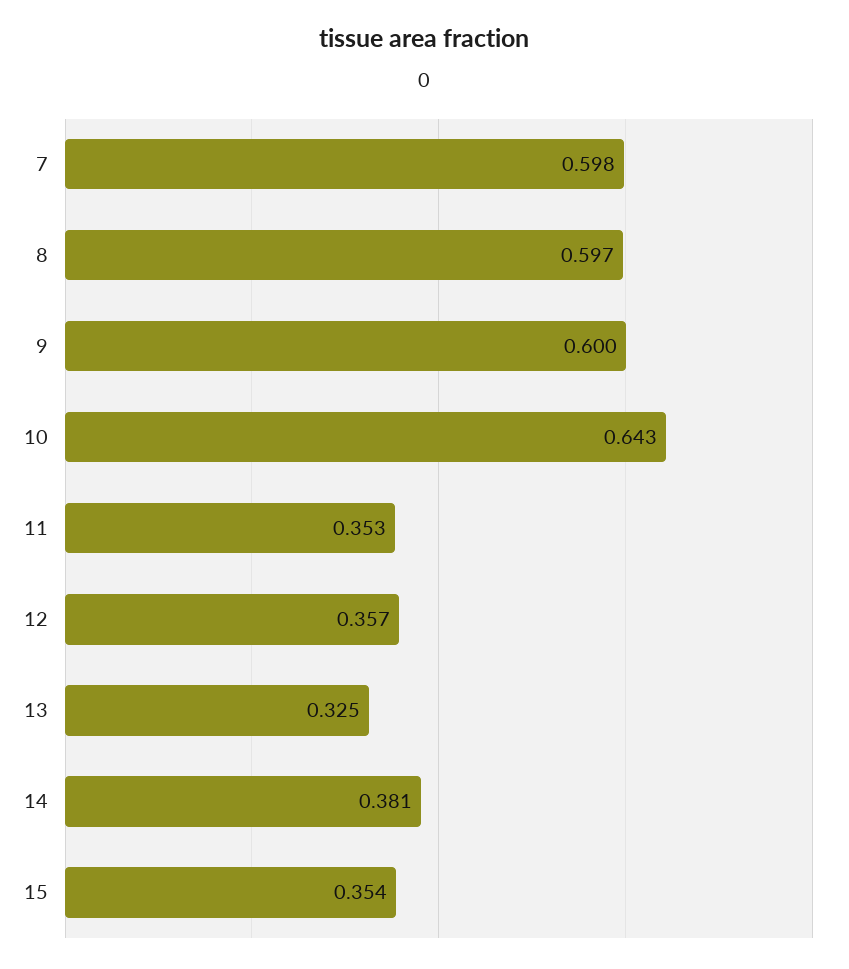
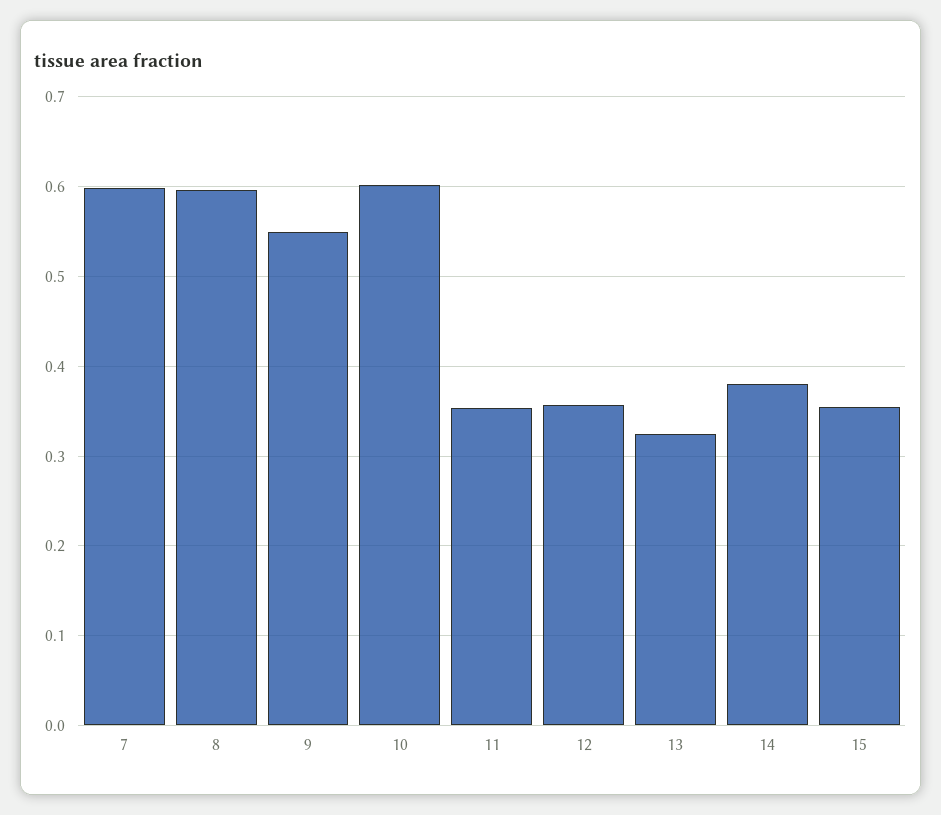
9: 0.6 -> 0.55
10: 0.643 -> 0.6

